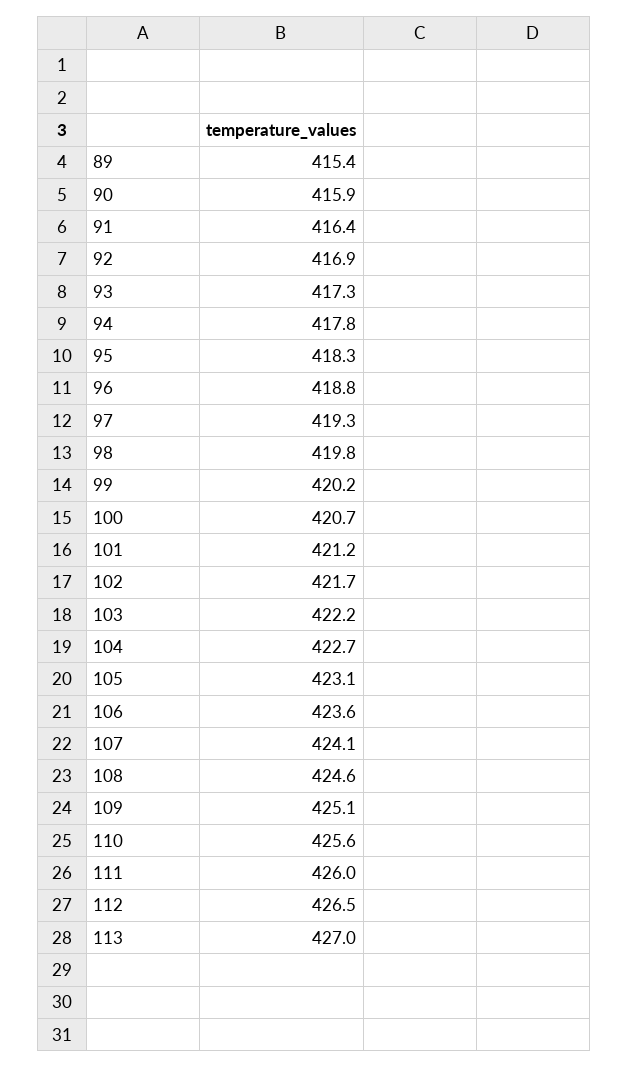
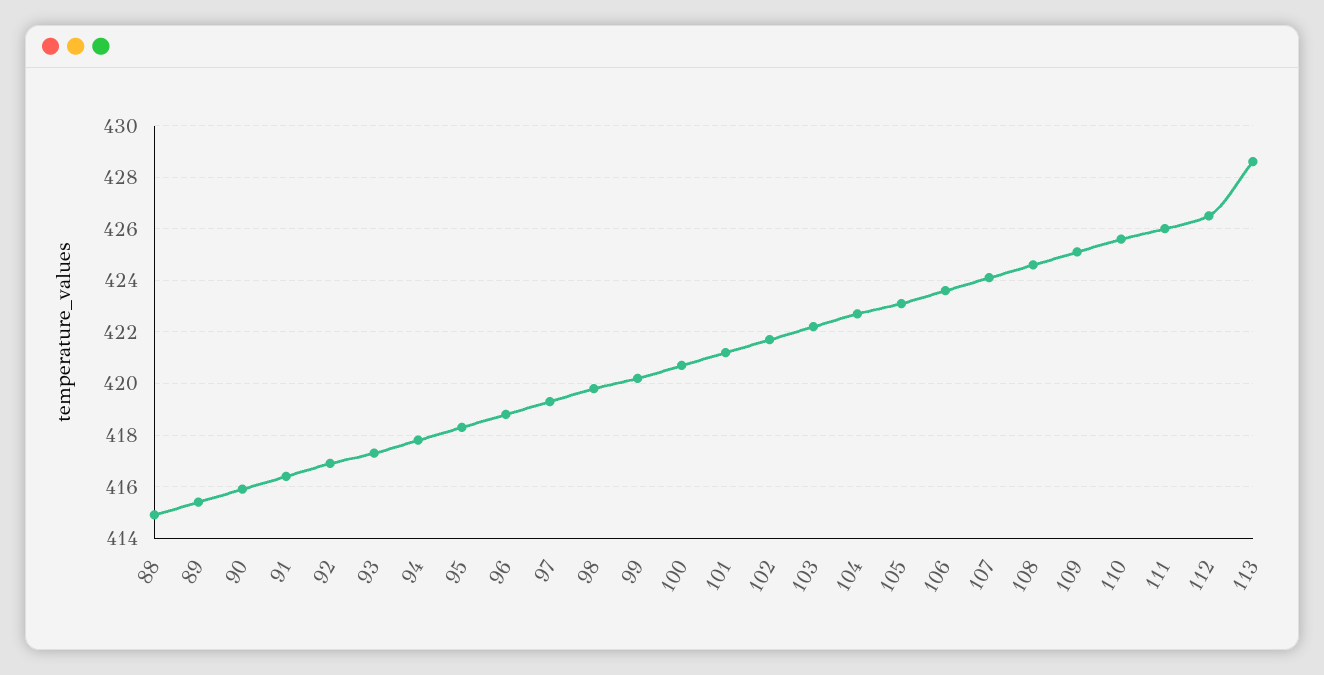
113: 427 -> 428.5
88: none -> 415

